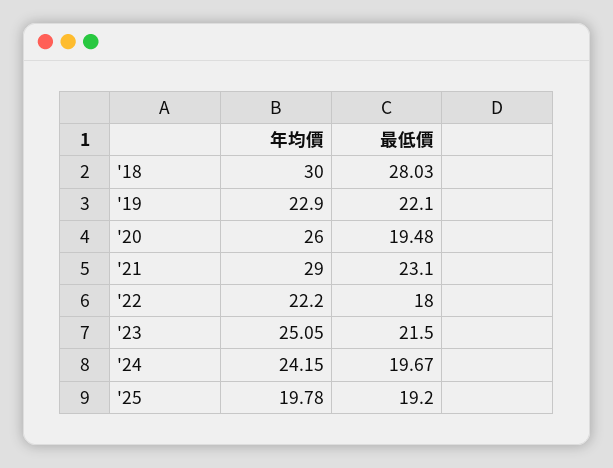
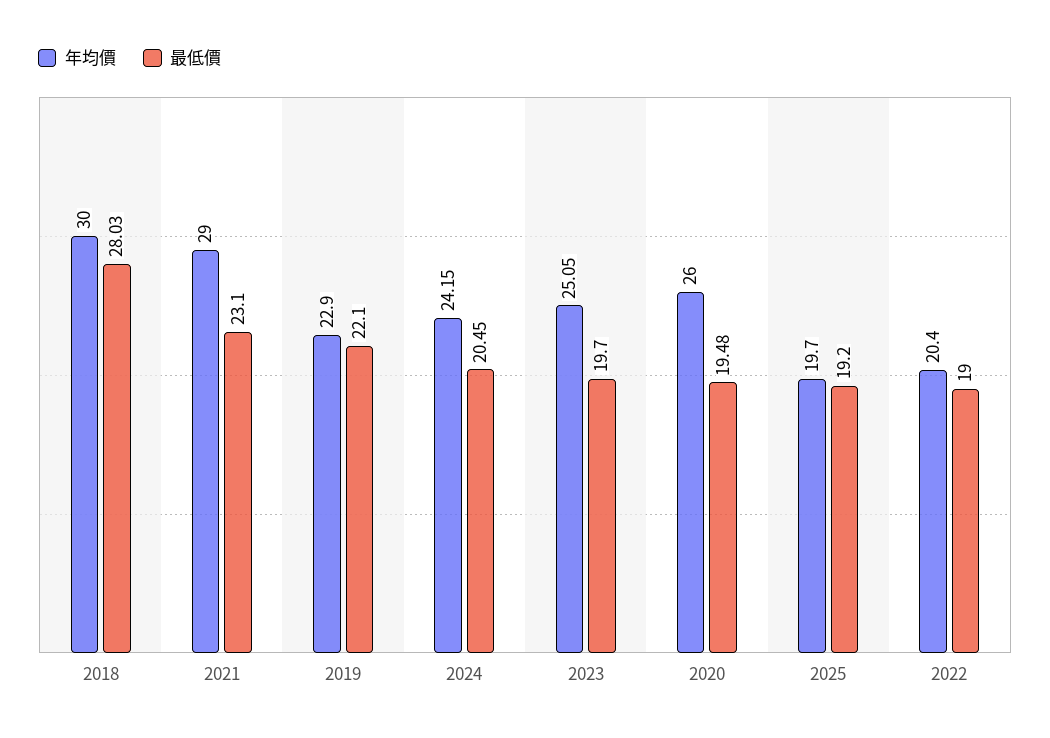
年均價, '22: 22.2 -> 20.4
最低價, '22: 18 -> 19
最低價, '23: 21.5 -> 19.7
最低價, '24: 19.67 -> 20.45
年均價, '25: 19.78 -> 19.7

